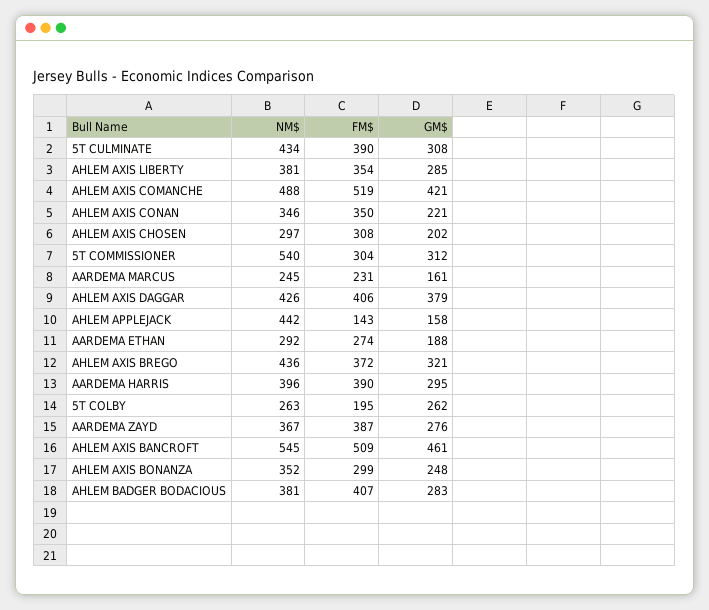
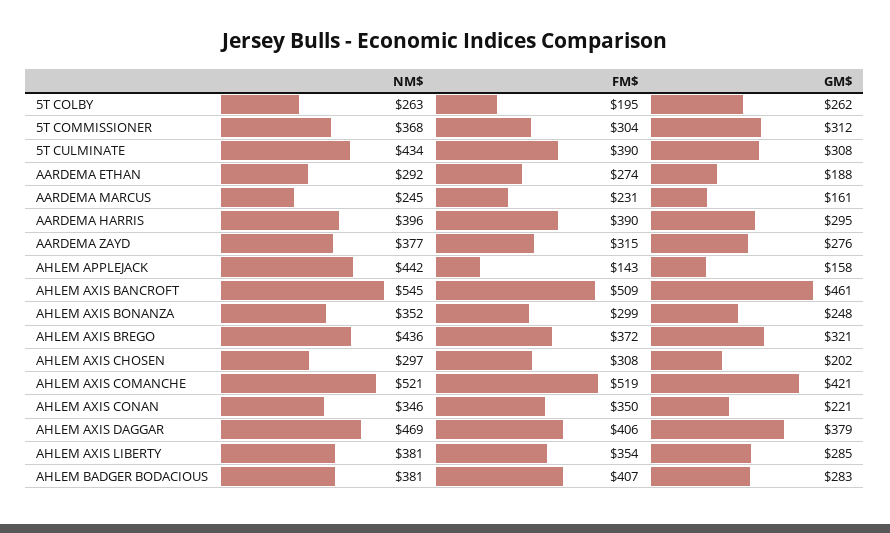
NM$, AHLEM AXIS COMANCHE: 488 -> 521
NM$, 5T COMMISSIONER: 540 -> 368
NM$, AHLEM AXIS DAGGAR: 426 -> 469
NM$, AARDEMA ZAYD: 367 -> 377
FM$, AARDEMA ZAYD: 387 -> 315

